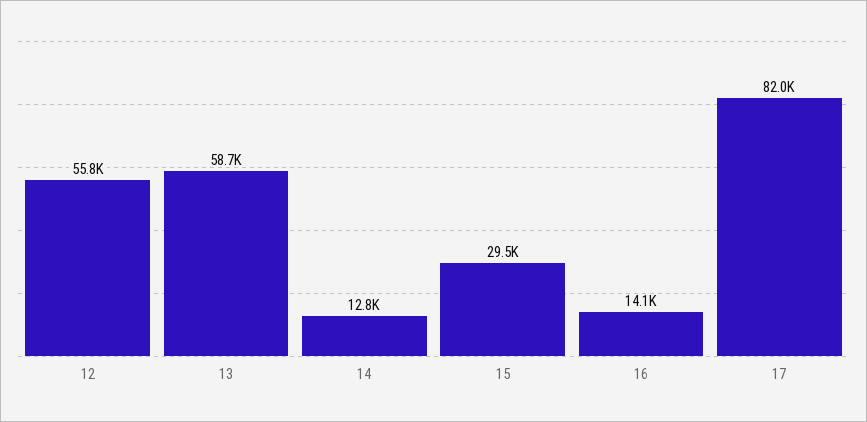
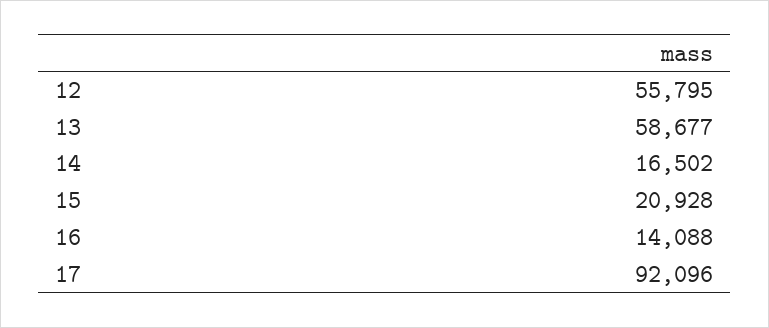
14: 12800 -> 16502
15: 29500 -> 20928
17: 82000 -> 92096

